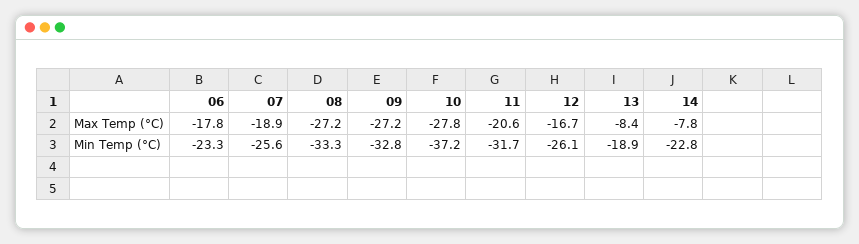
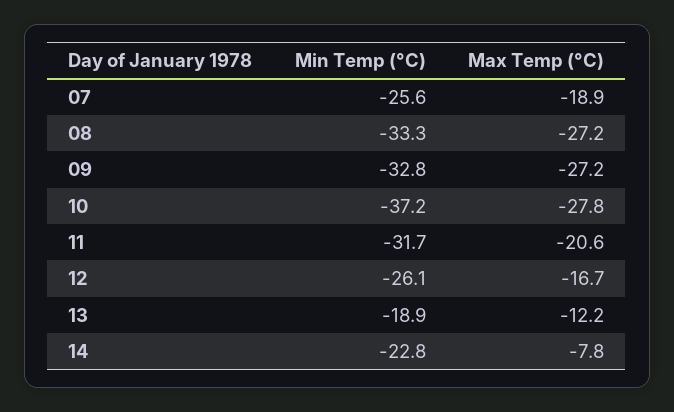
06, Max Temp (°C): -17.8 -> none
13, Max Temp (°C): -8.4 -> -12.2
06, Min Temp (°C): -23.3 -> none

